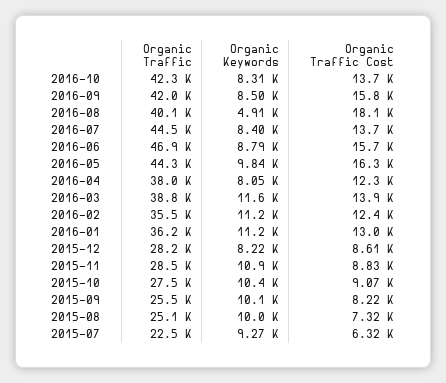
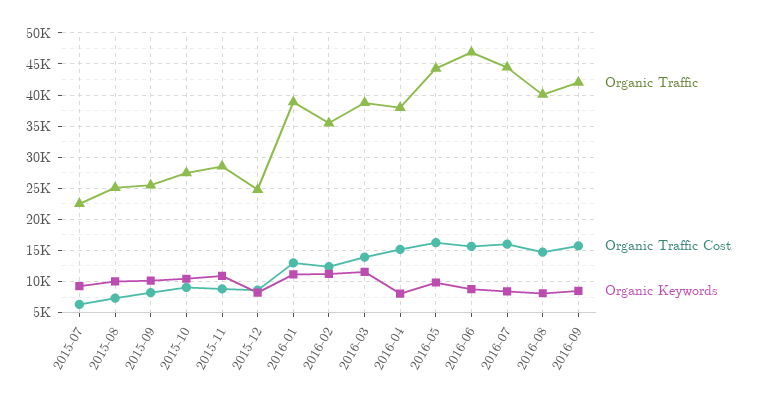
Organic Traffic, 2016-10: 42300 -> none
Organic Keywords, 2016-10: 8310 -> none
Organic Traffic Cost, 2016-10: 13700 -> none
Organic Keywords, 2016-08: 4910 -> 8000
Organic Traffic Cost, 2016-08: 18100 -> 15000
Organic Traffic Cost, 2016-07: 13700 -> 16000
Organic Traffic Cost, 2016-04: 12300 -> 15000
Organic Traffic, 2016-01: 36200 -> 39000
Organic Traffic, 2015-12: 28200 -> 25000

